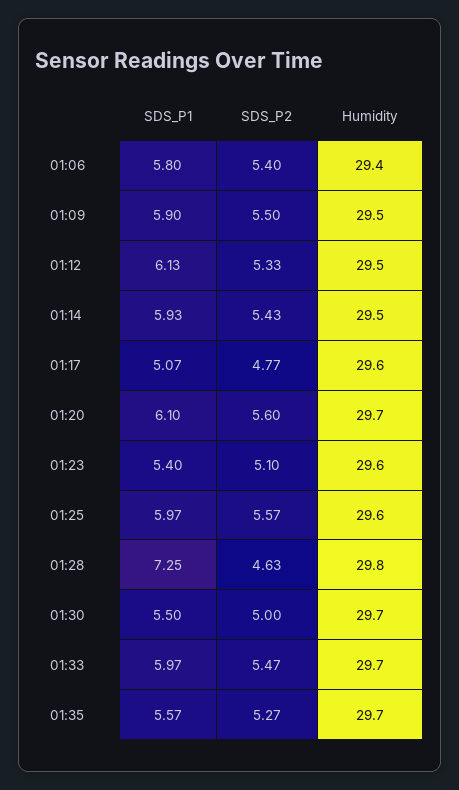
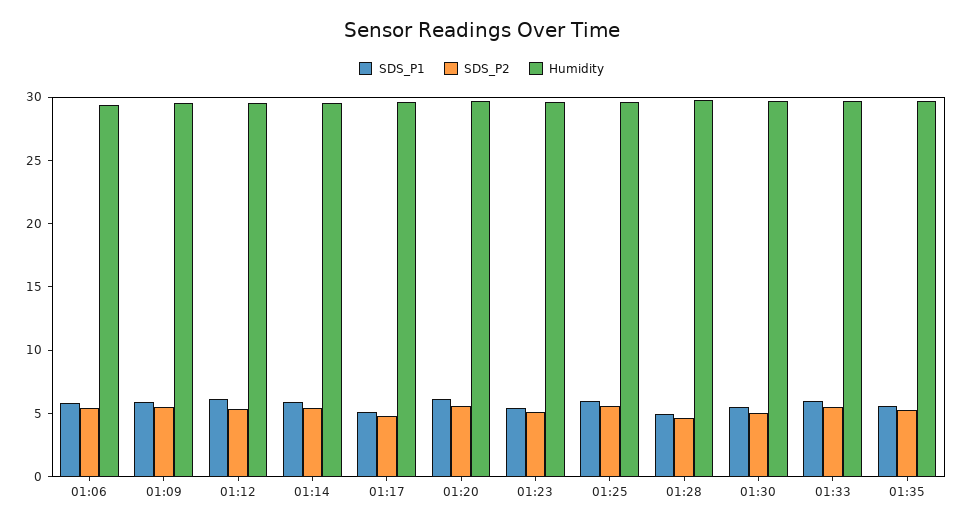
SDS_P1, 01:28: 7.25 -> 5

